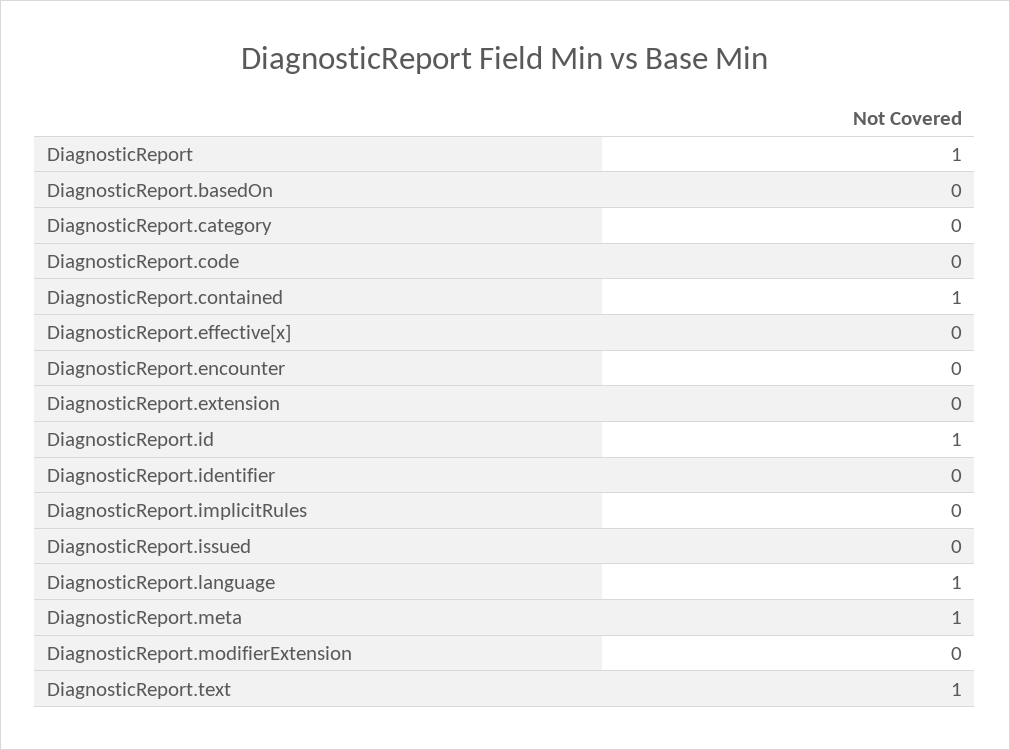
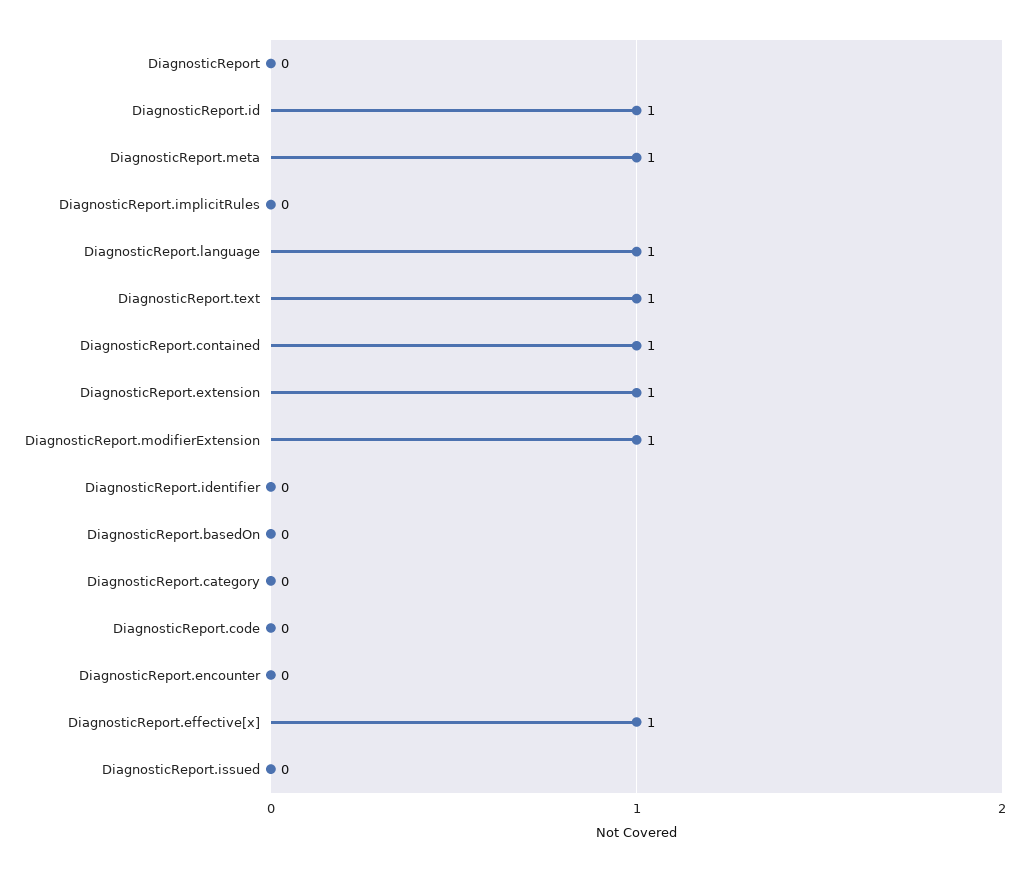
DiagnosticReport: 1 -> 0
DiagnosticReport.effective[x]: 0 -> 1
DiagnosticReport.extension: 0 -> 1
DiagnosticReport.modifierExtension: 0 -> 1

